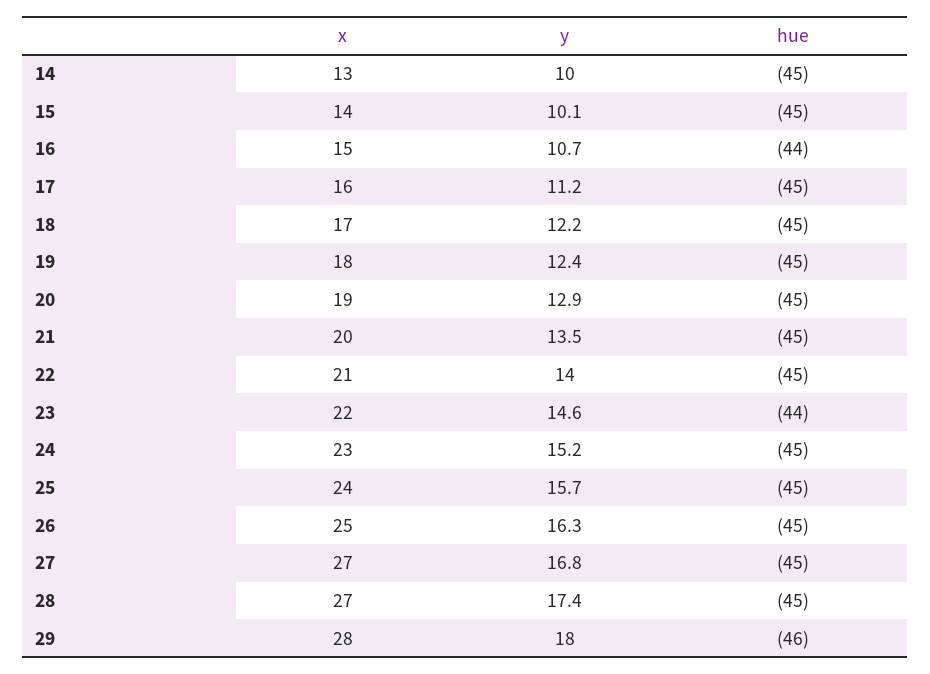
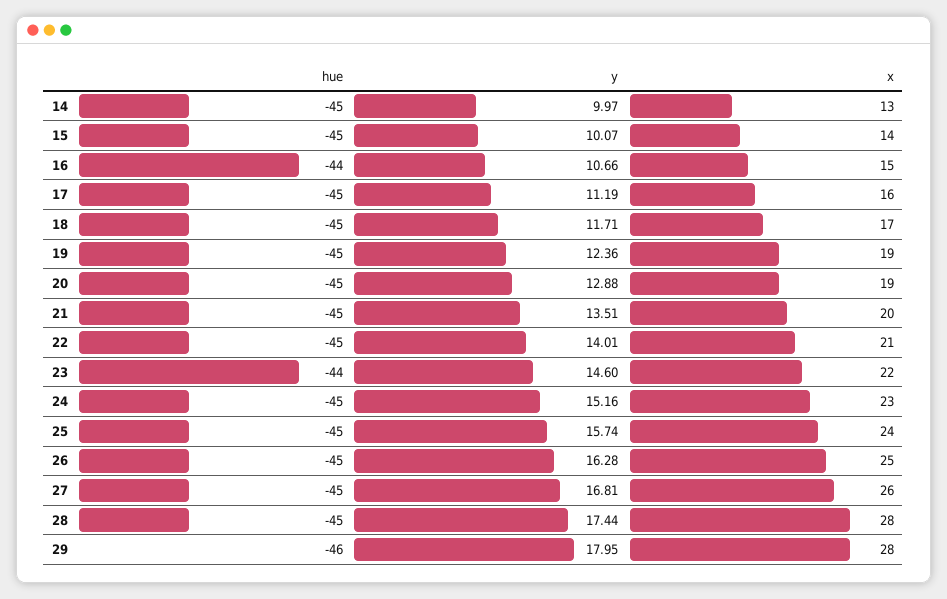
y, 18: 12.2 -> 11.71
x, 19: 18 -> 19
x, 27: 27 -> 26
x, 28: 27 -> 28

